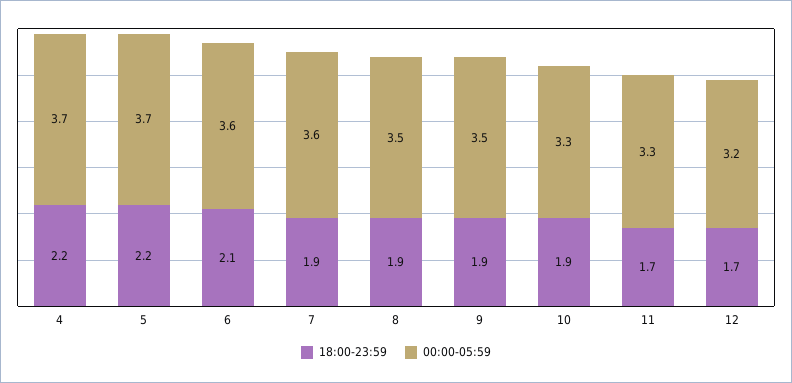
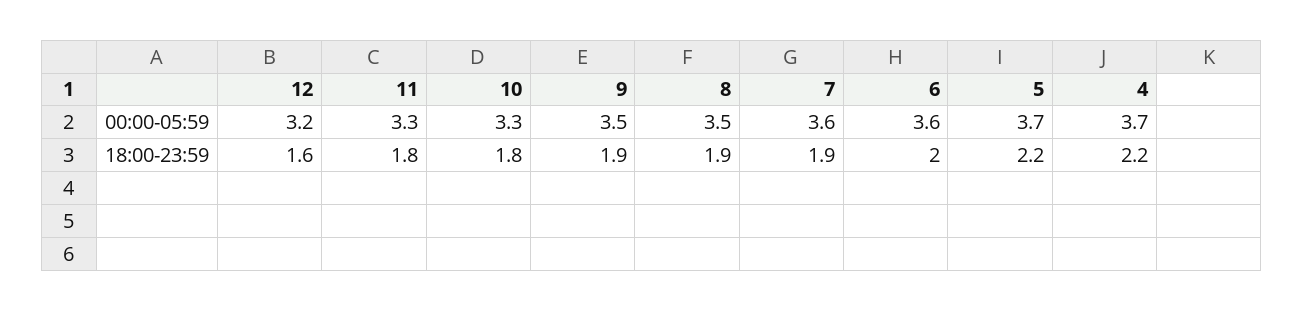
18:00-23:59, 6: 2.1 -> 2
18:00-23:59, 10: 1.9 -> 1.8
18:00-23:59, 11: 1.7 -> 1.8
18:00-23:59, 12: 1.7 -> 1.6

